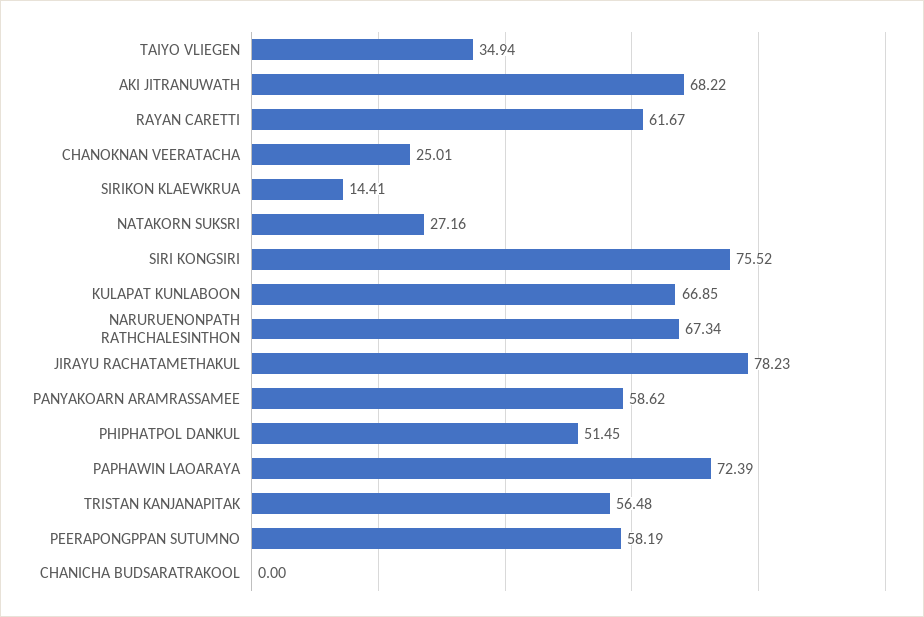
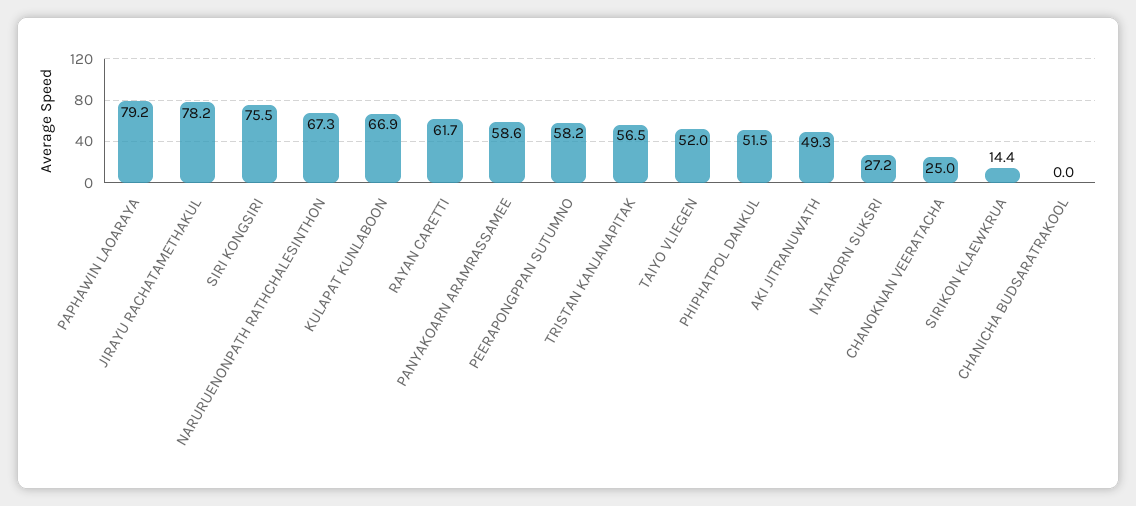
TAIYO VLIEGEN: 34.94 -> 52
AKI JITRANUWATH: 68.22 -> 49.3
PAPHAWIN LAOARAYA: 72.39 -> 79.2

